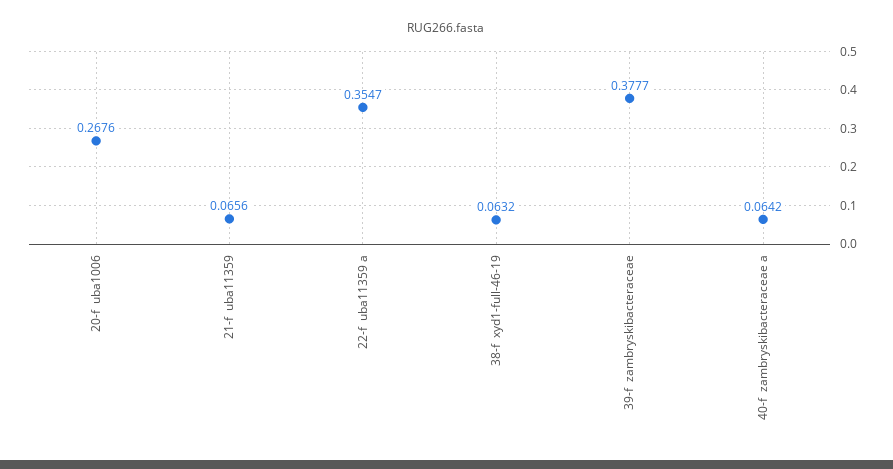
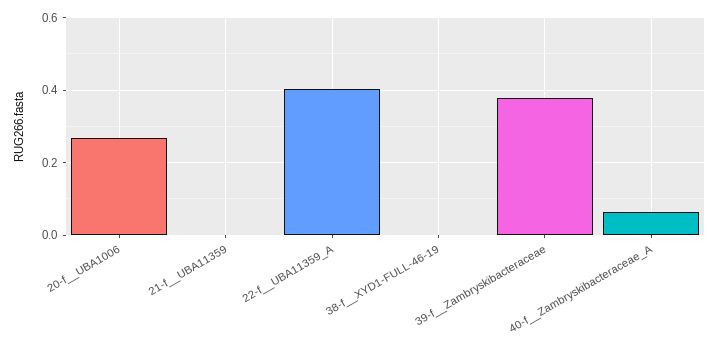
21-f  uba11359: 0.0656 -> 0
22-f  uba11359 a: 0.3547 -> 0.4
38-f  xyd1-full-46-19: 0.0632 -> 0

